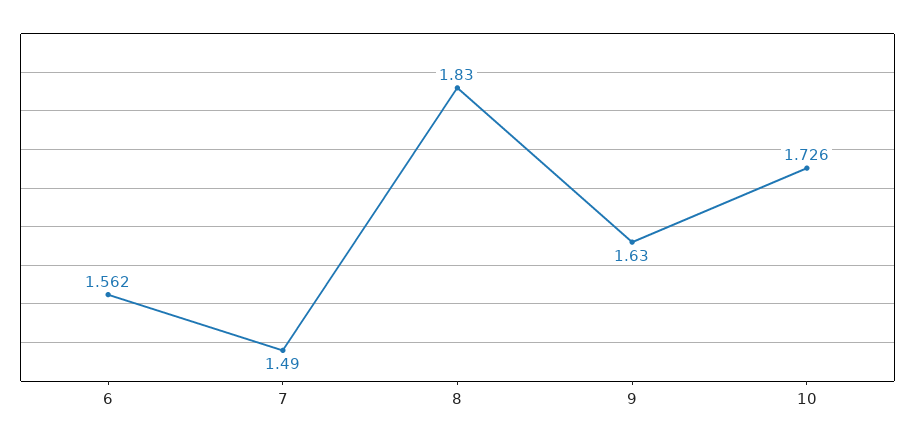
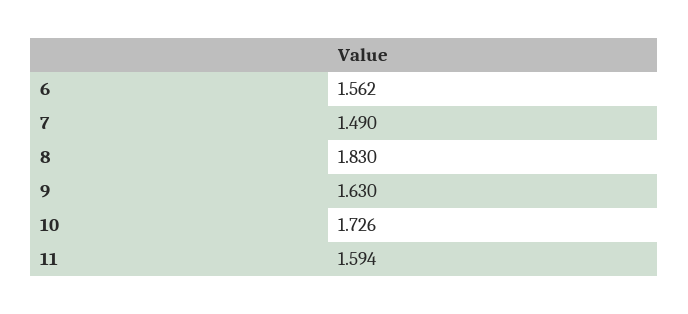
11: none -> 1.594

